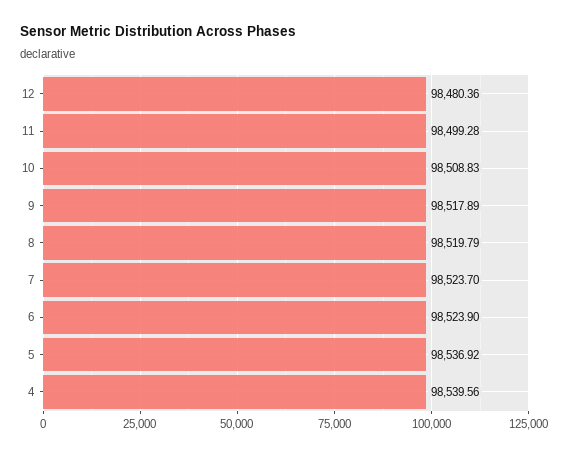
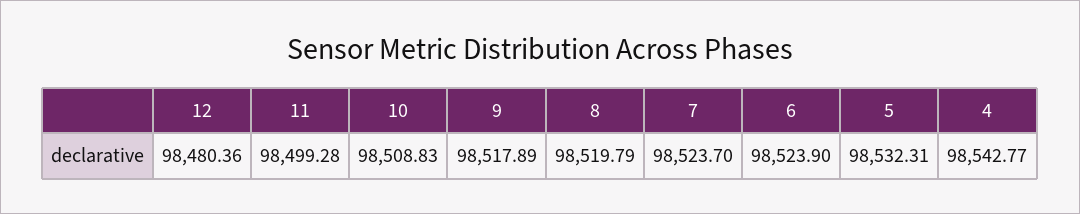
5: 98536.92 -> 98532.31
4: 98539.56 -> 98542.77

